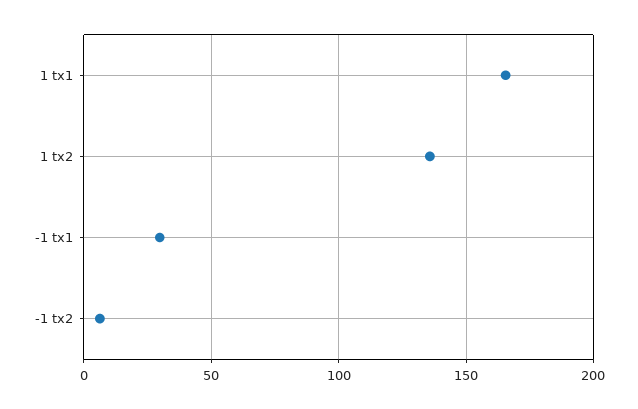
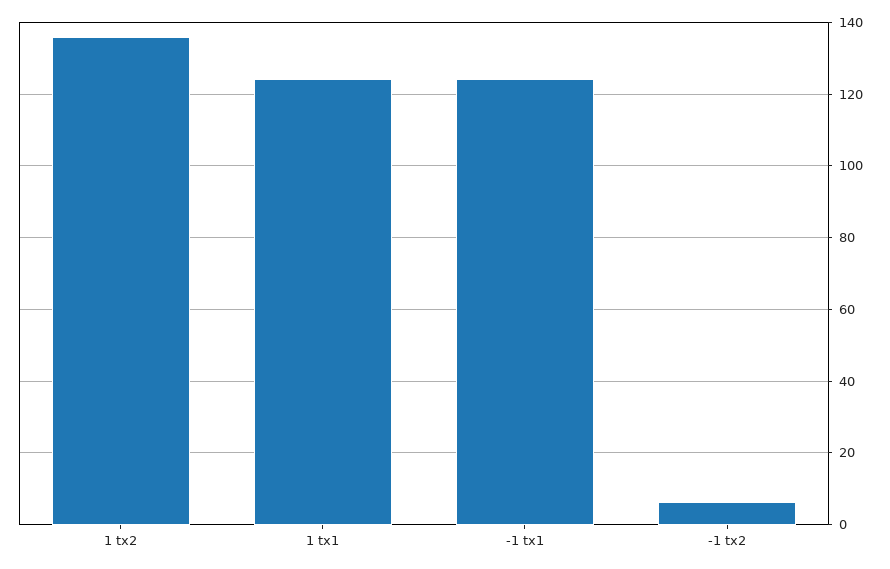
1 tx1: 165 -> 124
-1 tx1: 30 -> 124

